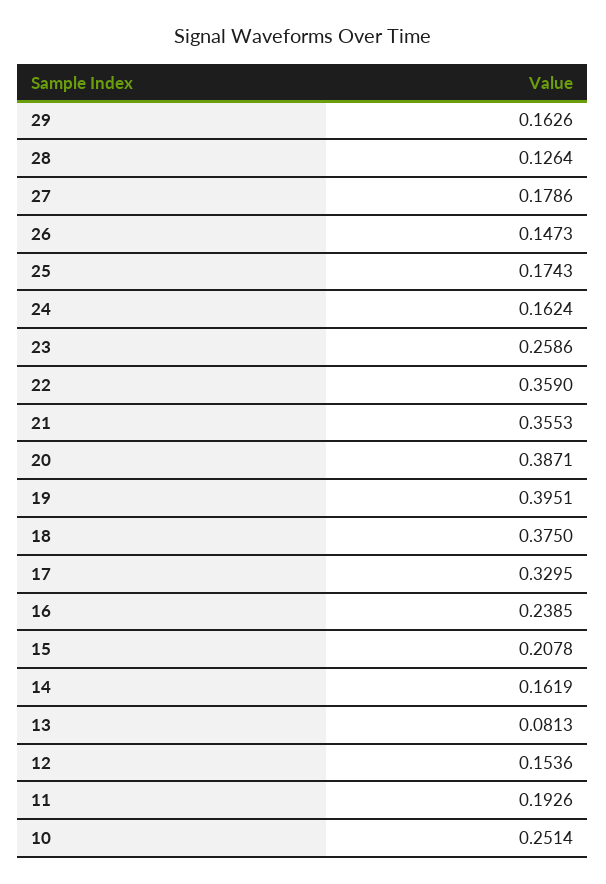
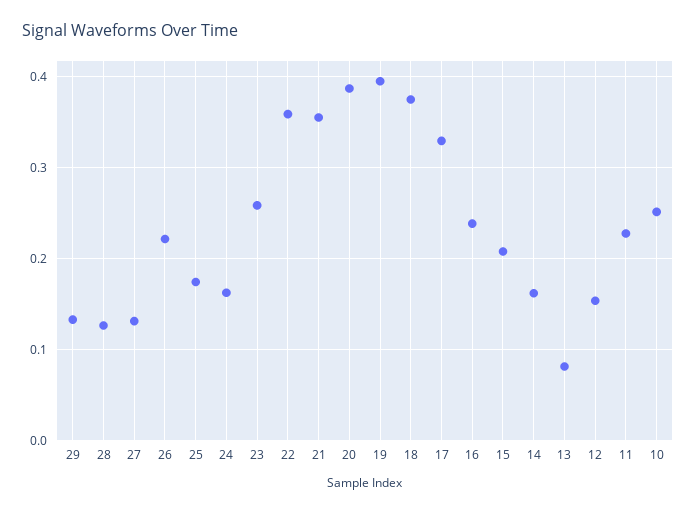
29: 0.1626 -> 0.13
27: 0.1786 -> 0.13
26: 0.1473 -> 0.22
11: 0.1926 -> 0.23

